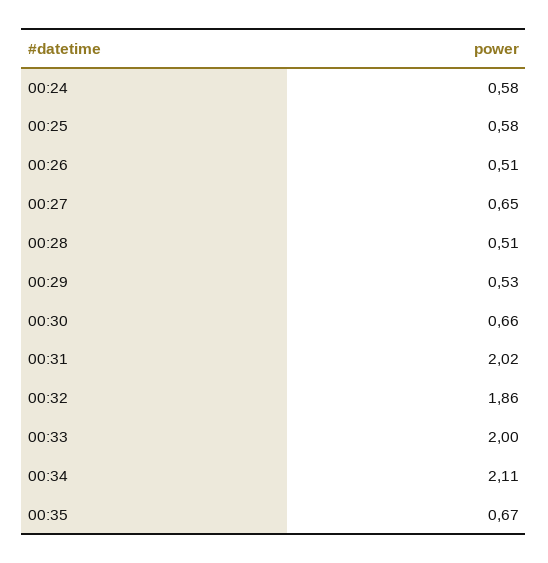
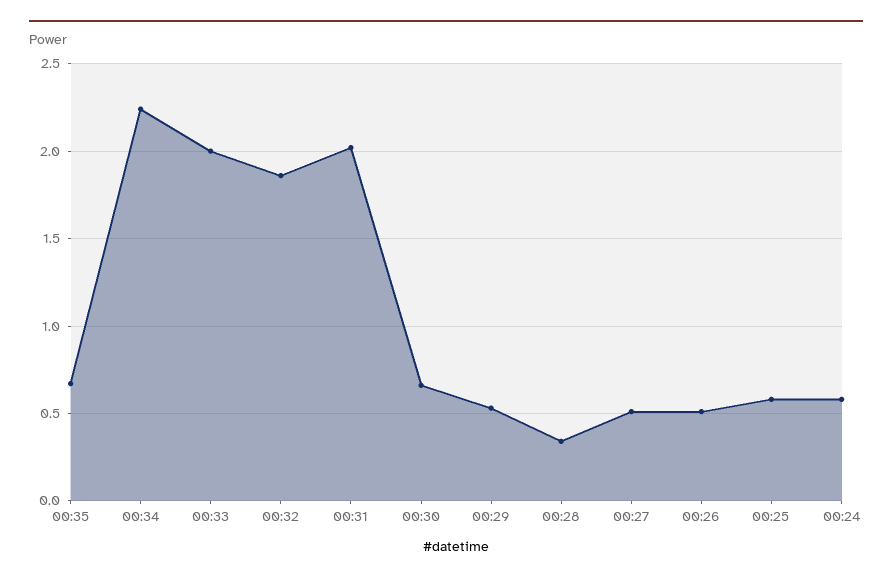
00:27: 0.65 -> 0.5
00:28: 0.51 -> 0.35
00:34: 2.11 -> 2.25

